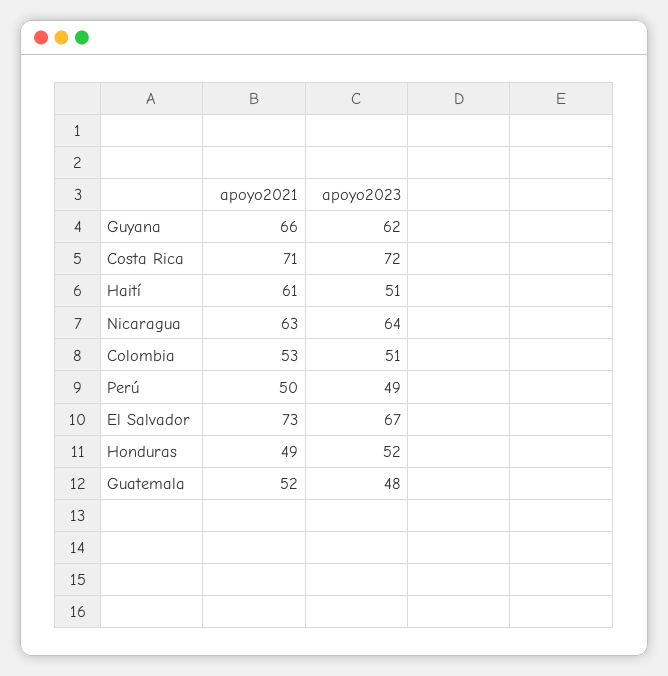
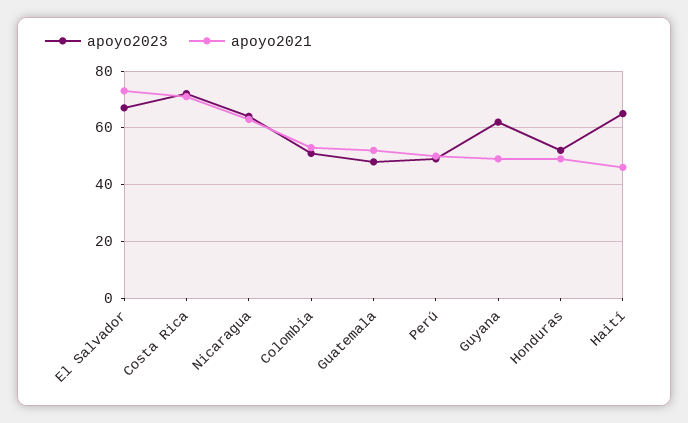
apoyo2021, Guyana: 66 -> 50
apoyo2021, Haití: 61 -> 45
apoyo2023, Haití: 51 -> 65

